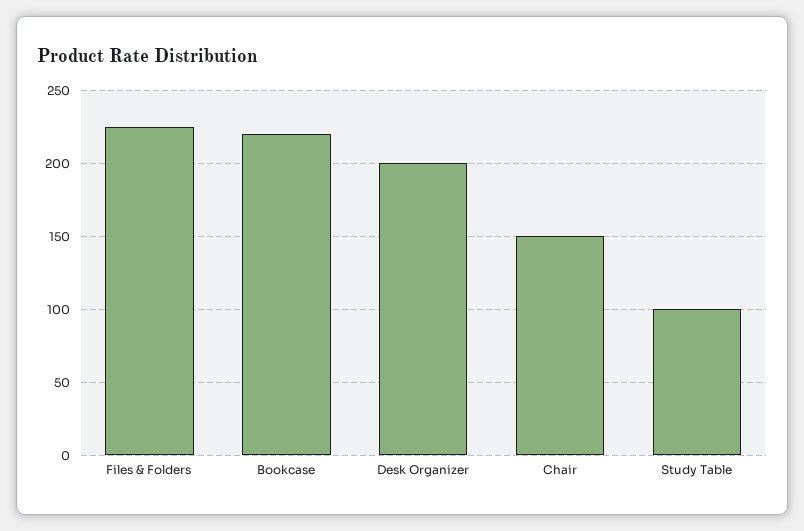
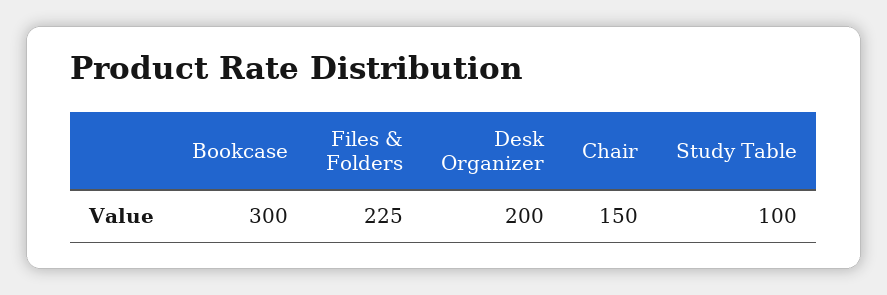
Bookcase: 220 -> 300

